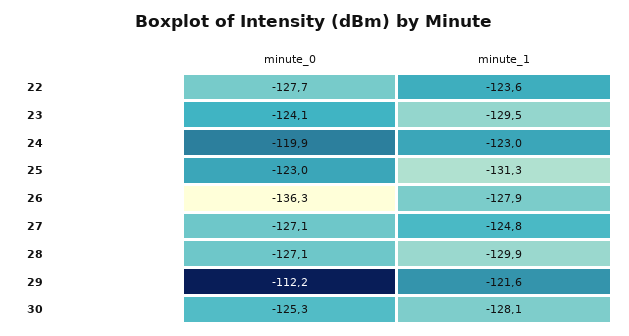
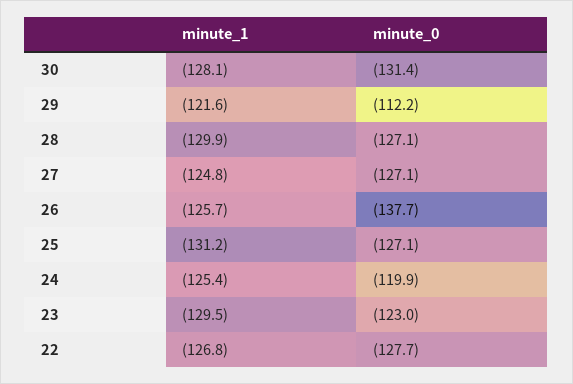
minute_1, 22: -123.6 -> -126.8
minute_0, 23: -124.1 -> -123
minute_1, 24: -123 -> -125.4
minute_0, 25: -123 -> -127.1
minute_1, 25: -131.3 -> -131.2
minute_0, 26: -136.3 -> -137.7
minute_1, 26: -127.9 -> -125.7
minute_0, 30: -125.3 -> -131.4

